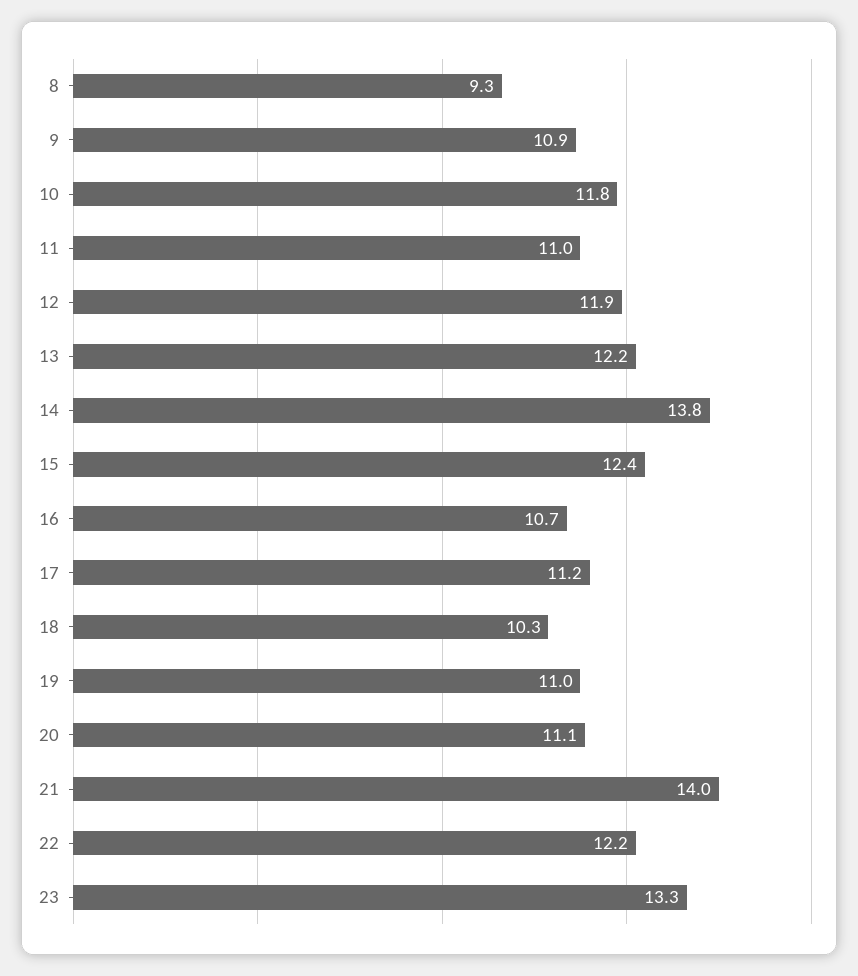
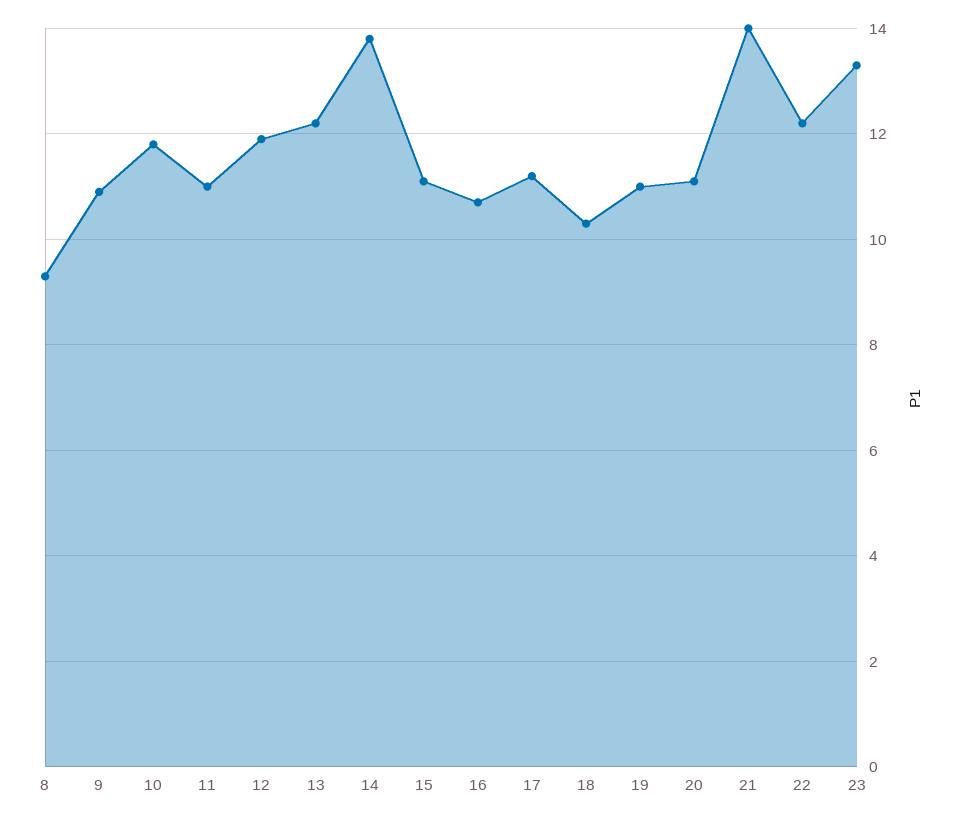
15: 12.4 -> 11

